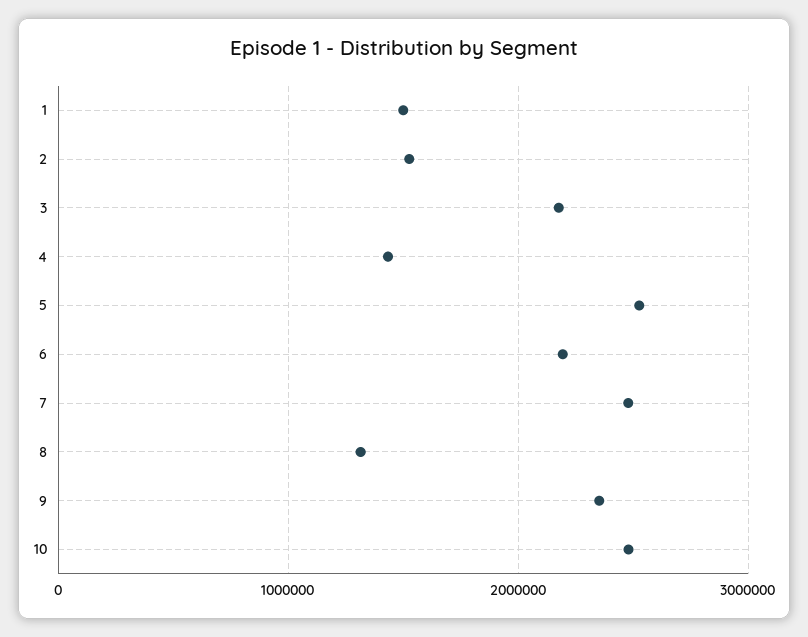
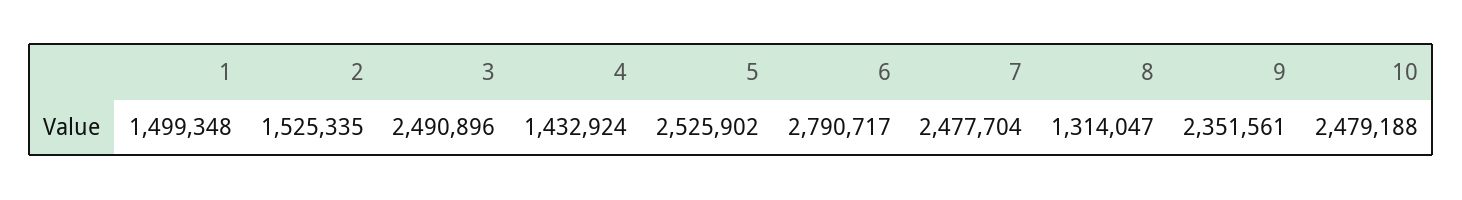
3: 2200000 -> 2490896
6: 2200000 -> 2790717

